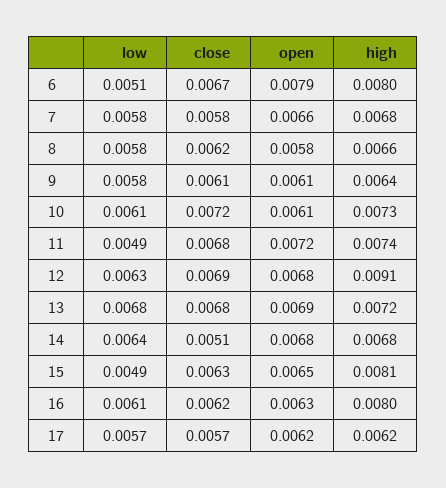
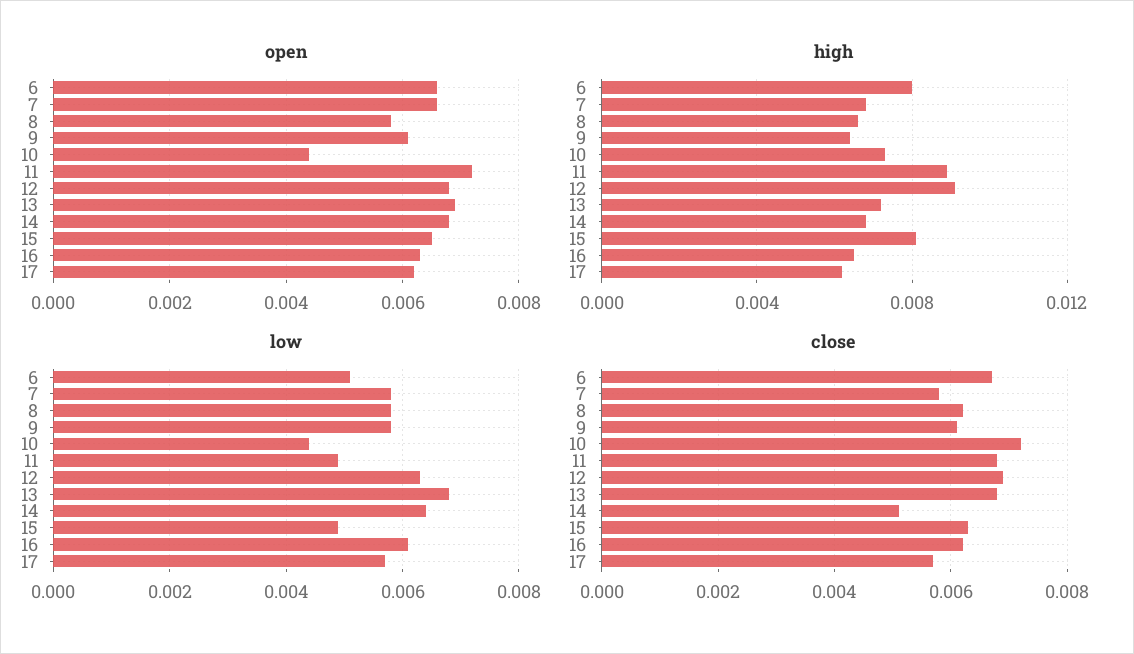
open, 6: 0.0079 -> 0.0065
low, 10: 0.0061 -> 0.0045
open, 10: 0.0061 -> 0.0045
high, 11: 0.0074 -> 0.009
high, 16: 0.008 -> 0.0065

